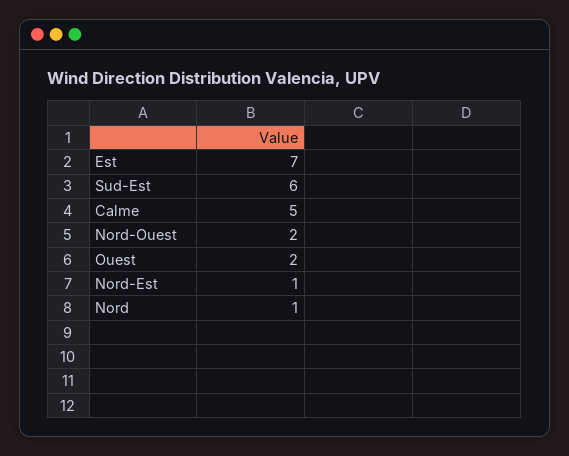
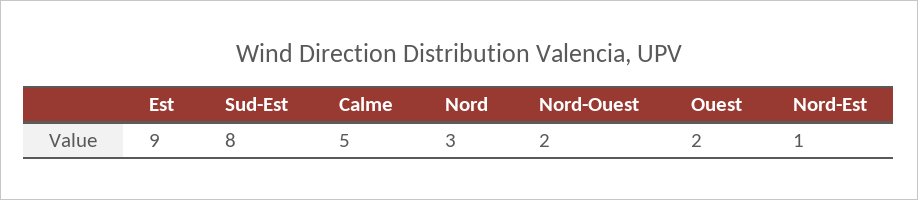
Est: 7 -> 9
Sud-Est: 6 -> 8
Nord: 1 -> 3

